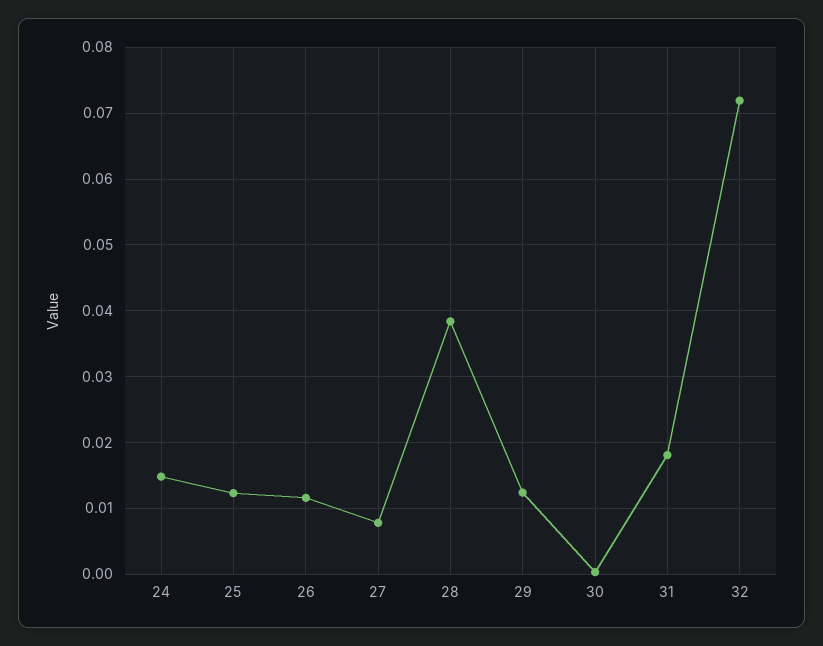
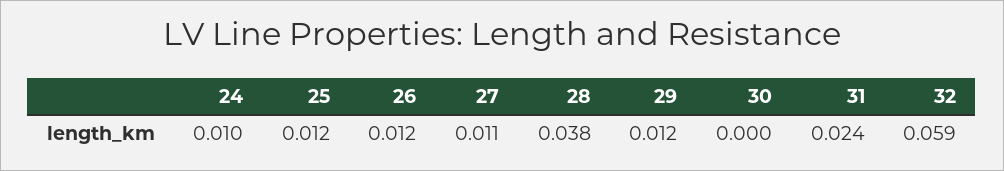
24: 0.015 -> 0.01
27: 0.008 -> 0.011
31: 0.018 -> 0.024
32: 0.072 -> 0.059

